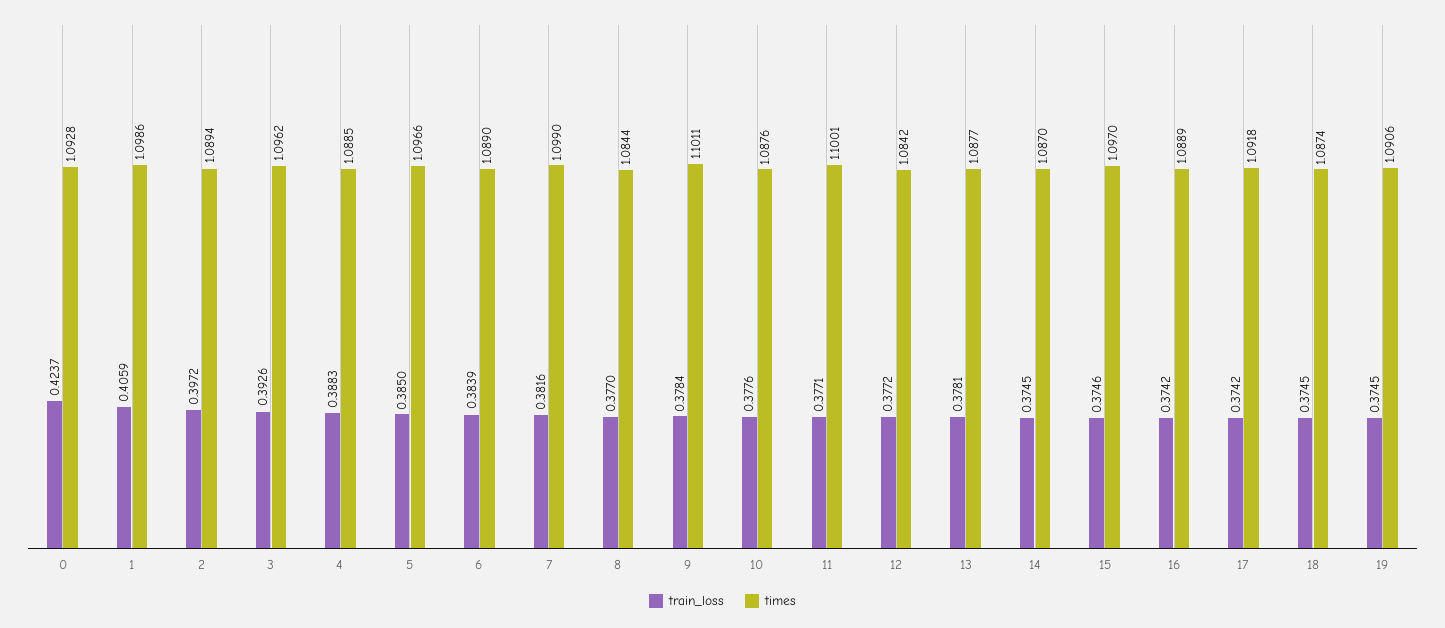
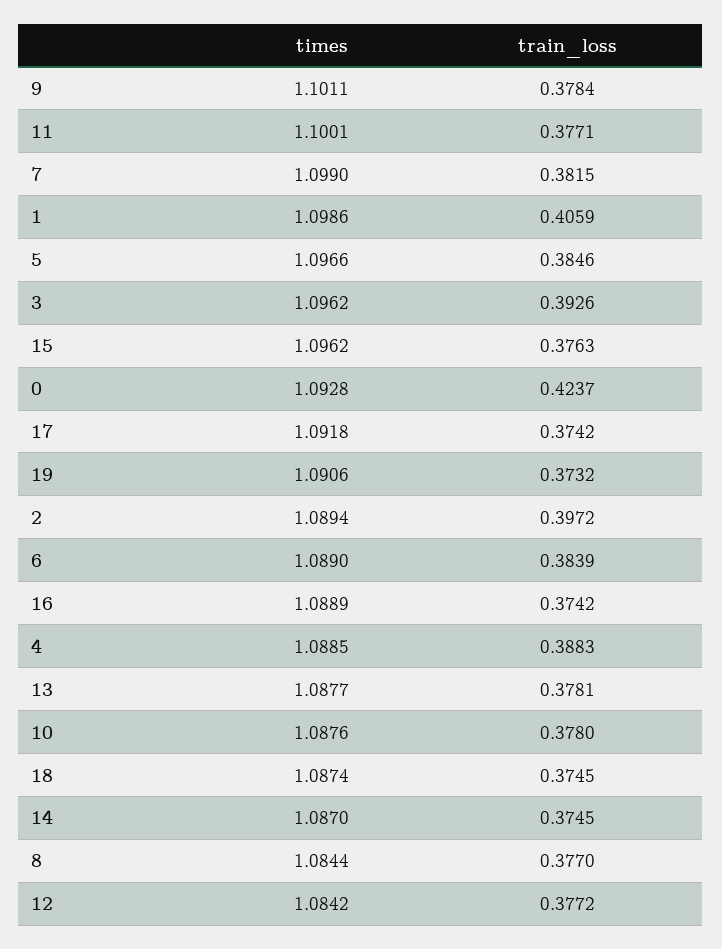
train_loss, 5: 0.385 -> 0.3846
train_loss, 7: 0.3816 -> 0.3815
train_loss, 10: 0.3776 -> 0.378
train_loss, 15: 0.3746 -> 0.3763
times, 15: 1.097 -> 1.0962
train_loss, 19: 0.3745 -> 0.3732

